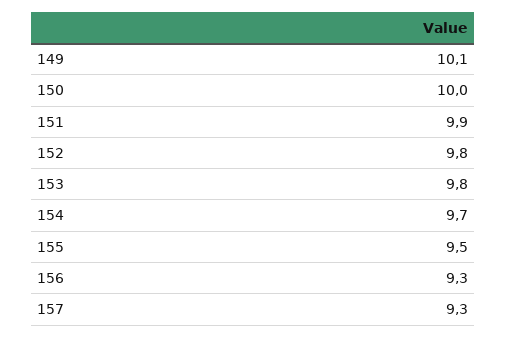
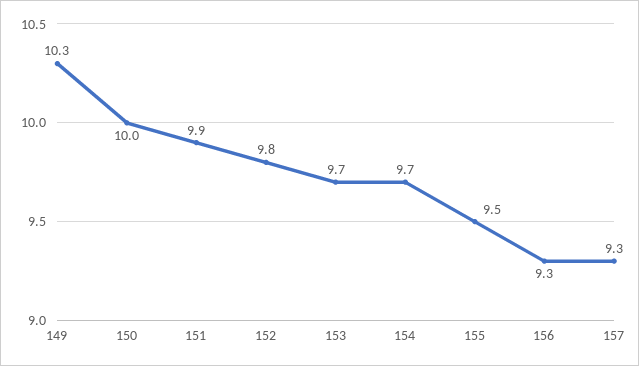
149: 10.1 -> 10.3
153: 9.8 -> 9.7

